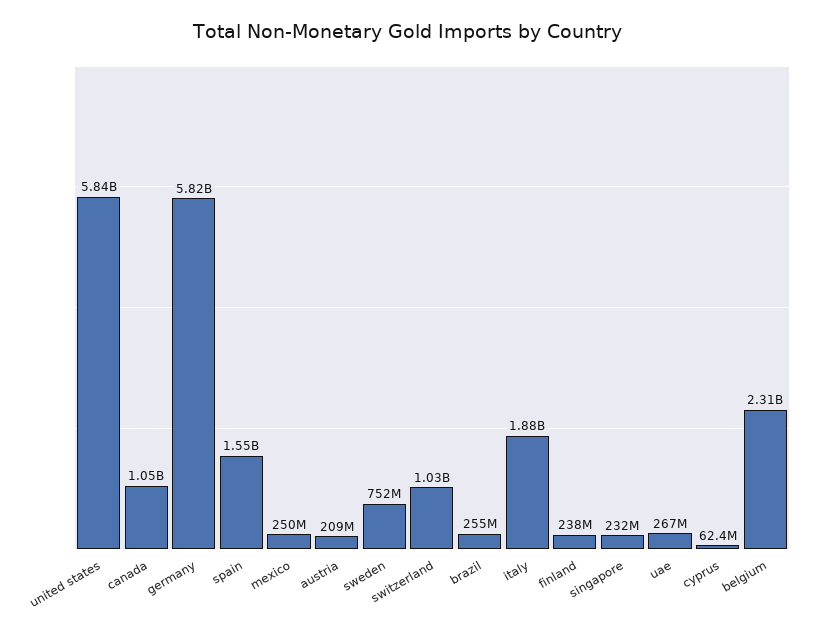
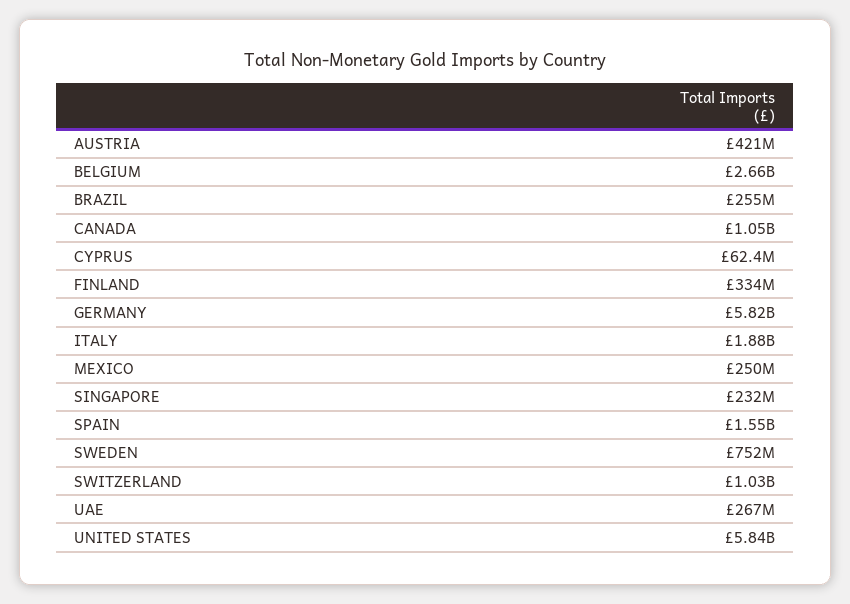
austria: 209000000 -> 421000000
finland: 238000000 -> 334000000
belgium: 2310000000 -> 2660000000

